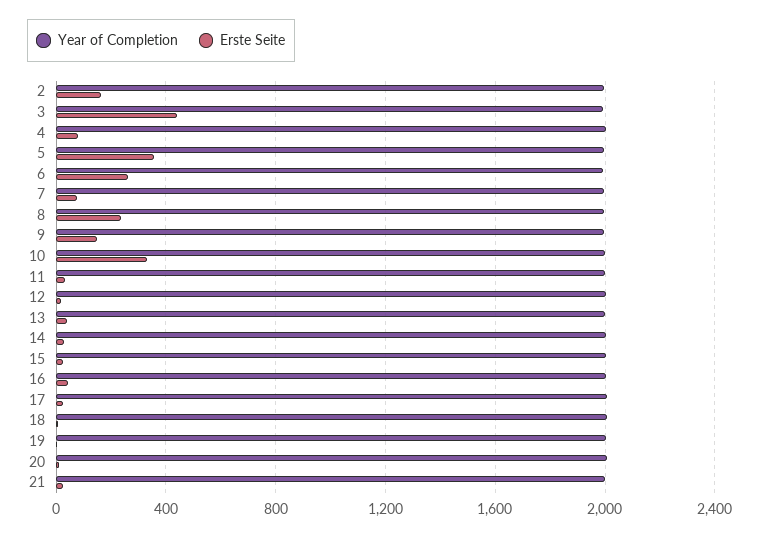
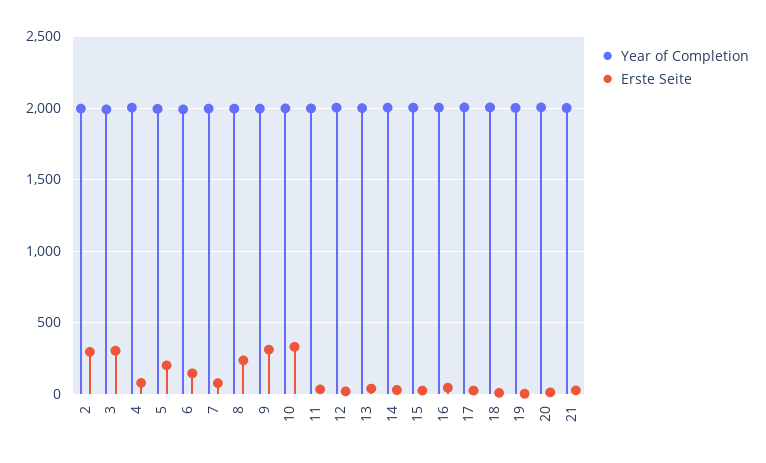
Erste Seite, 2: 150 -> 300
Erste Seite, 3: 450 -> 300
Erste Seite, 5: 350 -> 200
Erste Seite, 6: 250 -> 150
Erste Seite, 9: 150 -> 300

